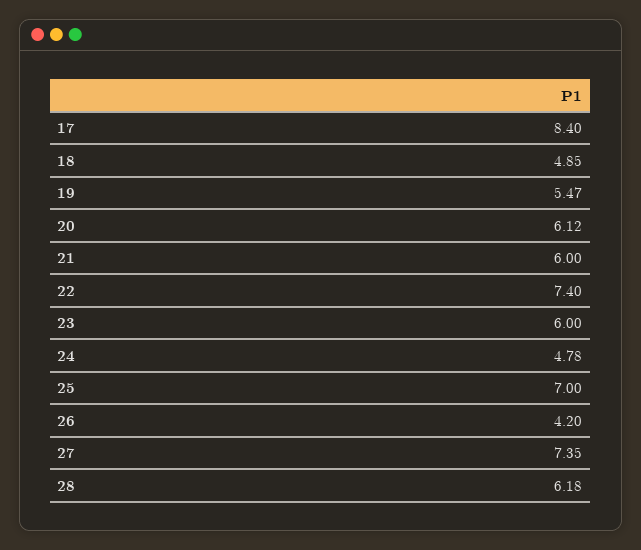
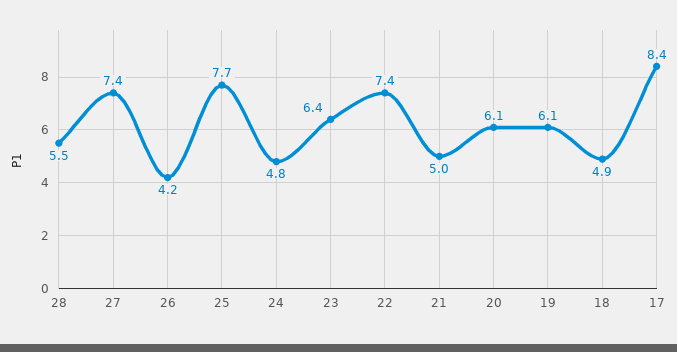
19: 5.47 -> 6.1
21: 6 -> 5
23: 6 -> 6.4
25: 7 -> 7.7
28: 6.18 -> 5.5

